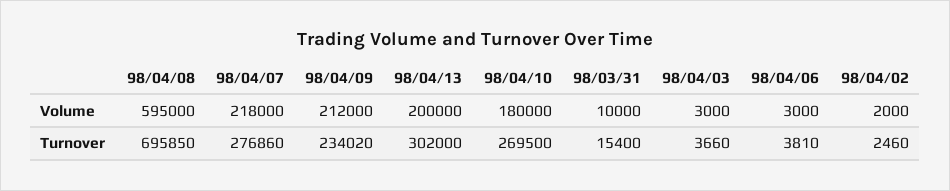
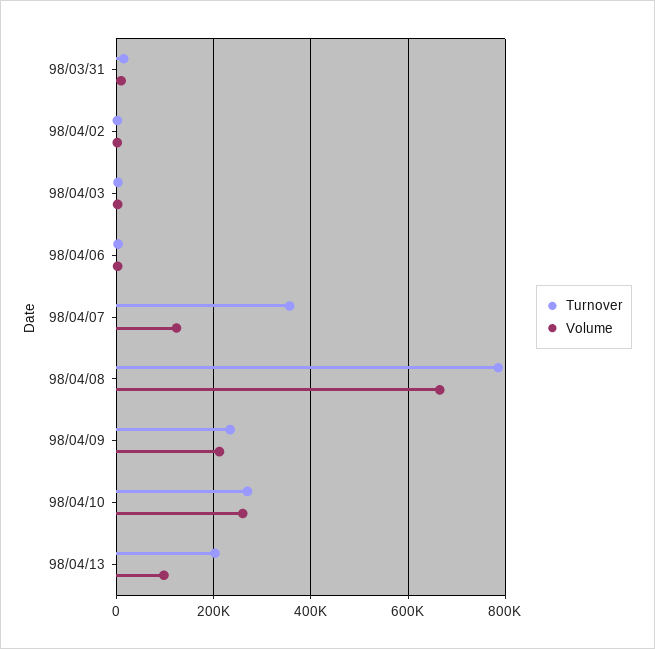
Volume, 98/04/08: 595000 -> 660000
Volume, 98/04/07: 218000 -> 120000
Volume, 98/04/13: 200000 -> 100000
Volume, 98/04/10: 180000 -> 260000
Turnover, 98/04/08: 695850 -> 780000
Turnover, 98/04/07: 276860 -> 360000
Turnover, 98/04/13: 302000 -> 200000

